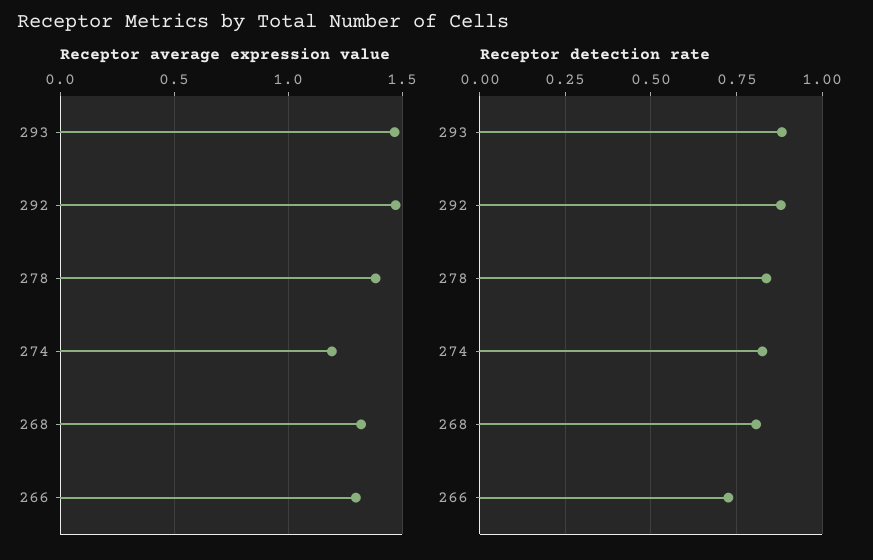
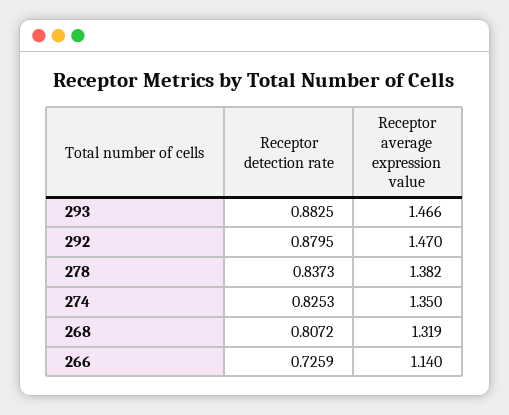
Receptor average expression value, 274: 1.2 -> 1.35
Receptor average expression value, 266: 1.3 -> 1.14

